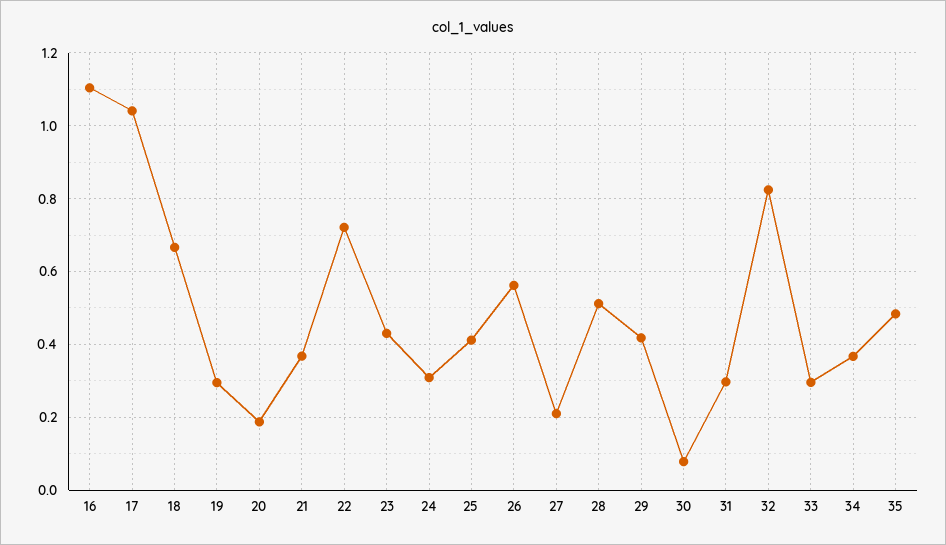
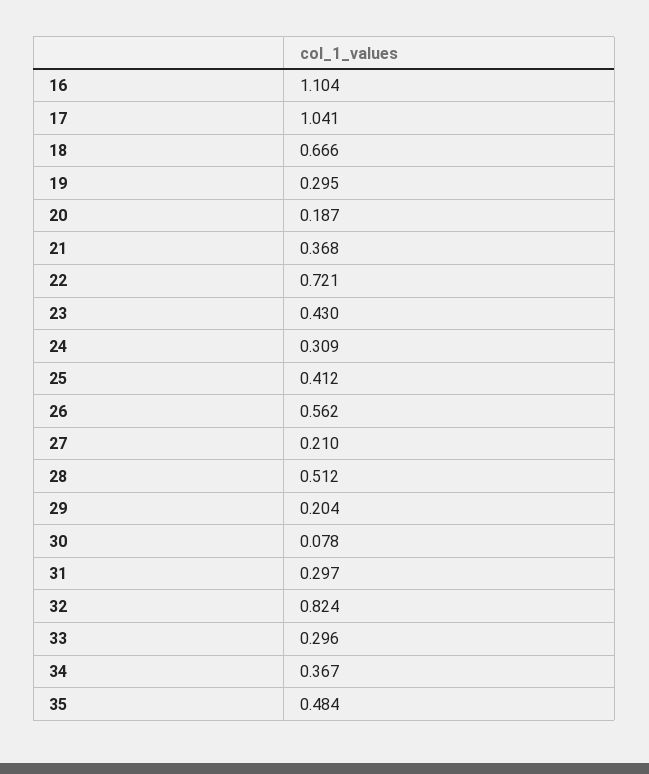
29: 0.42 -> 0.204

